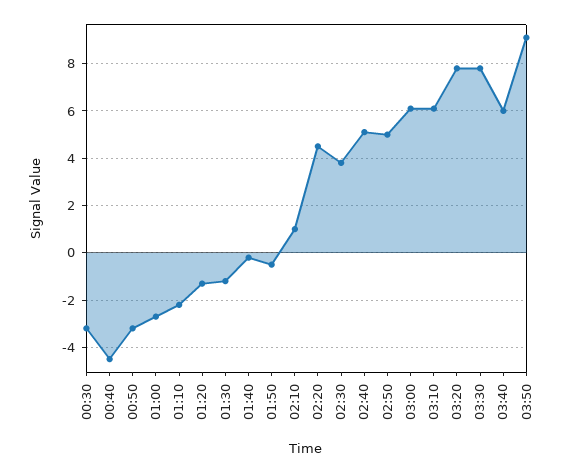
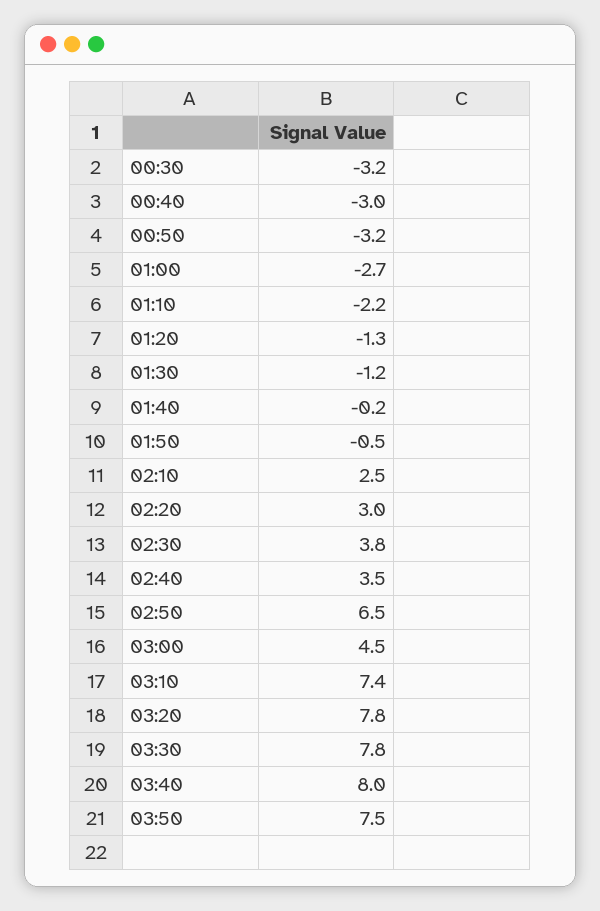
00:40: -4.5 -> -3
02:10: 1 -> 2.5
02:20: 4.5 -> 3
02:40: 5 -> 3.5
02:50: 5 -> 6.5
03:00: 6 -> 4.5
03:10: 6 -> 7.4
03:40: 6 -> 8
03:50: 9 -> 7.5

